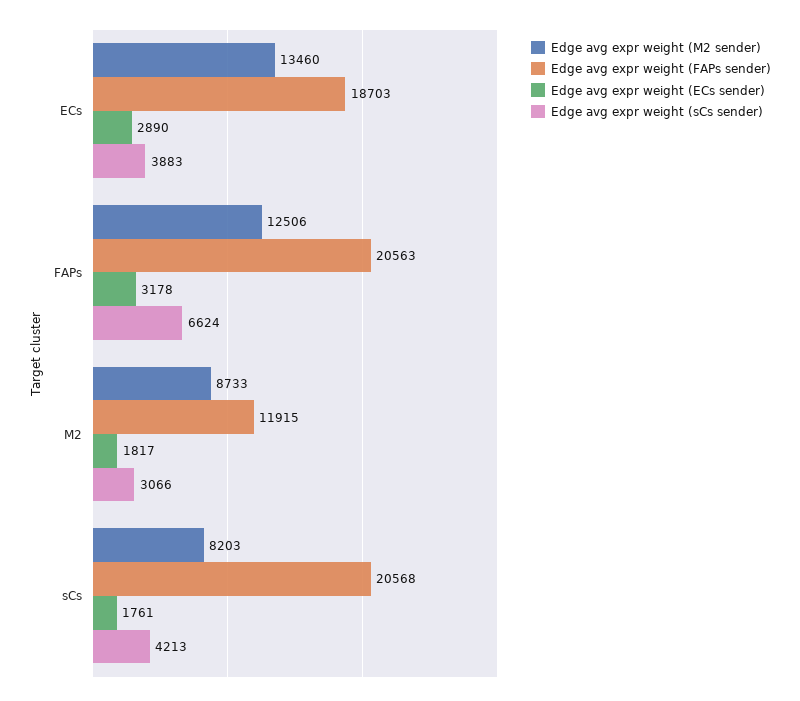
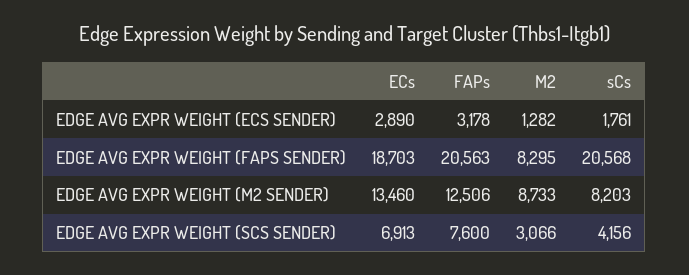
Edge avg expr weight (sCs sender), ECs: 3883 -> 6913
Edge avg expr weight (sCs sender), FAPs: 6624 -> 7600
Edge avg expr weight (FAPs sender), M2: 11915 -> 8295
Edge avg expr weight (ECs sender), M2: 1817 -> 1282
Edge avg expr weight (sCs sender), sCs: 4213 -> 4156

